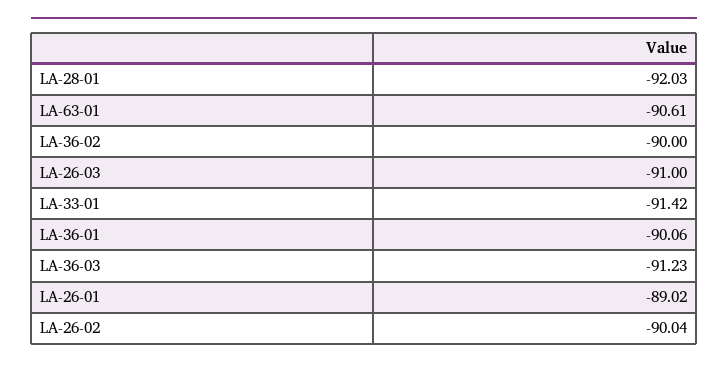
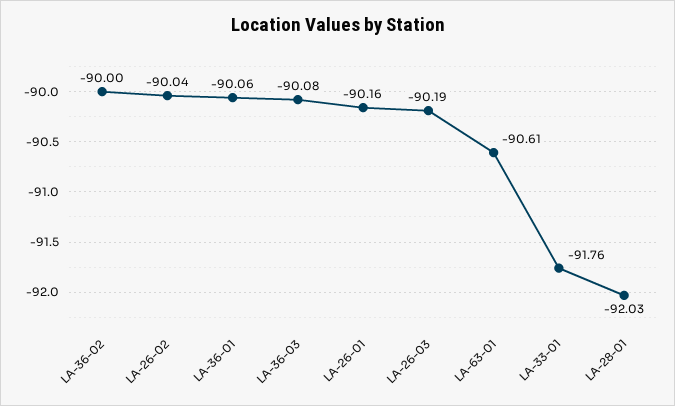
LA-26-03: -91 -> -90.19
LA-33-01: -91.42 -> -91.76
LA-36-03: -91.23 -> -90.08
LA-26-01: -89.02 -> -90.16

